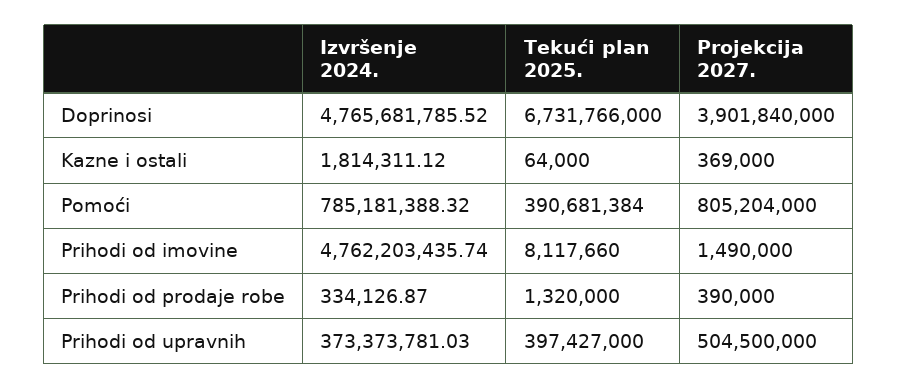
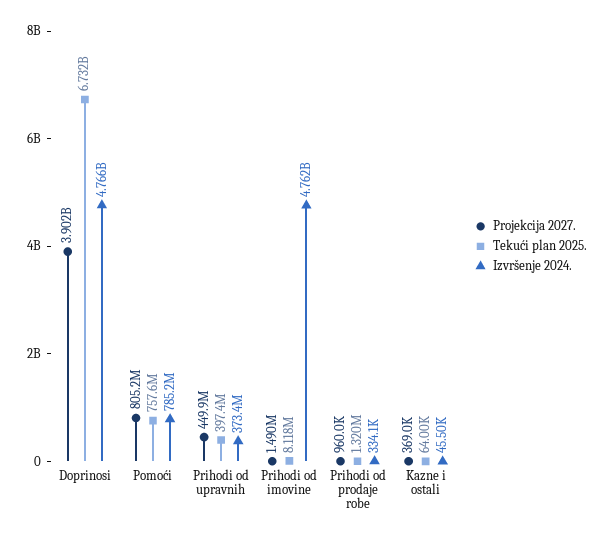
Izvršenje 2024., Kazne i ostali: 1814311.12 -> 45500
Tekući plan 2025., Pomoći: 390681384 -> 757600000
Projekcija 2027., Prihodi od prodaje robe: 390000 -> 960000
Projekcija 2027., Prihodi od upravnih: 504500000 -> 449900000

